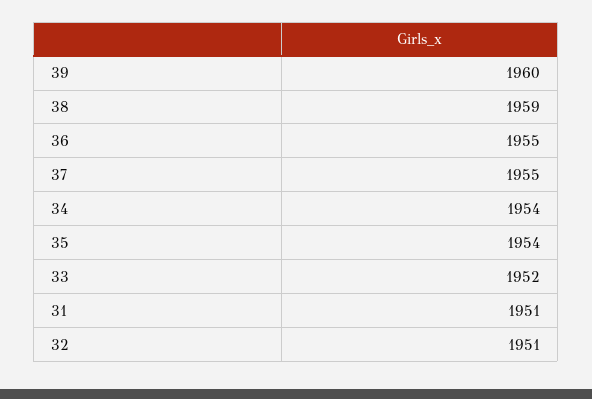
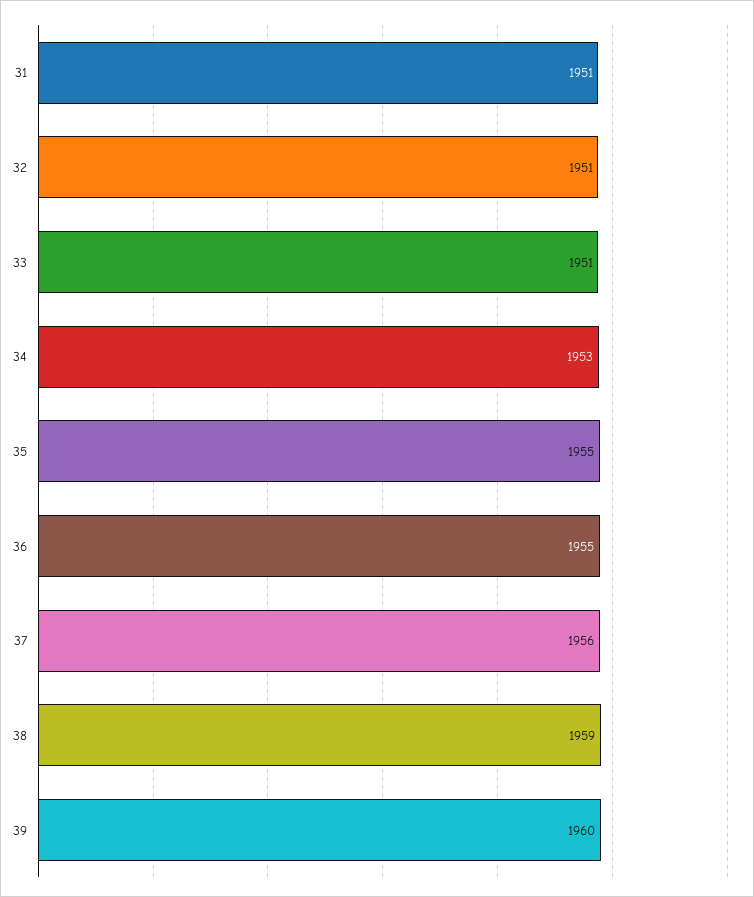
37: 1955 -> 1956
34: 1954 -> 1953
35: 1954 -> 1955
33: 1952 -> 1951

